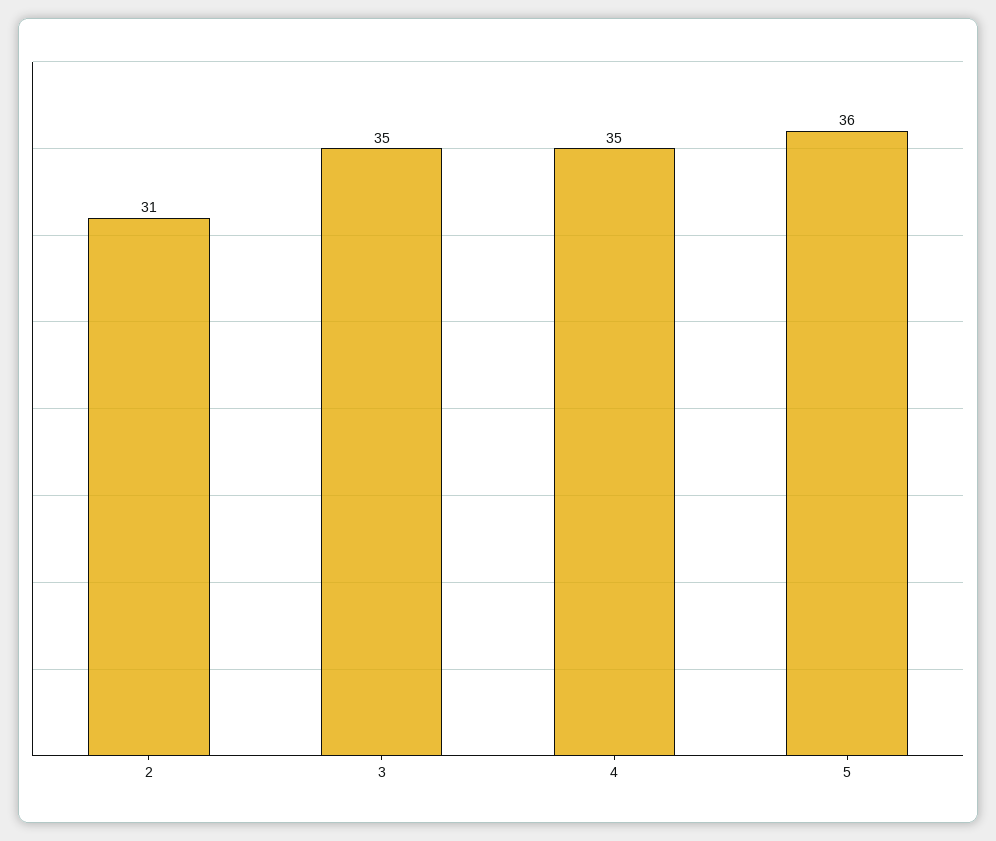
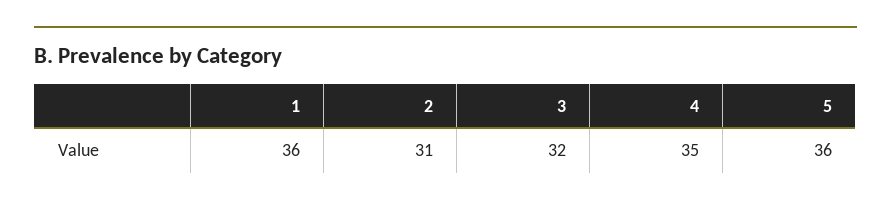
3: 35 -> 32
1: none -> 36

